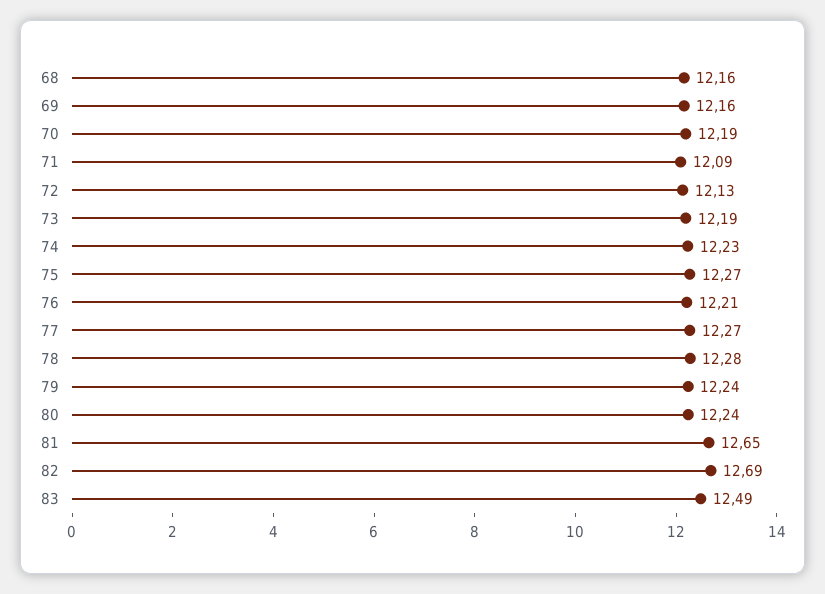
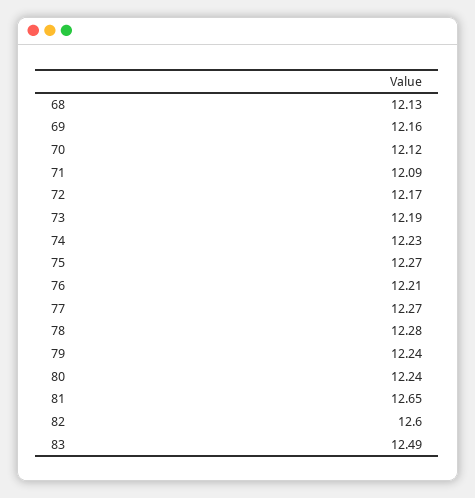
68: 12.16 -> 12.13
70: 12.19 -> 12.12
72: 12.13 -> 12.17
82: 12.69 -> 12.6

